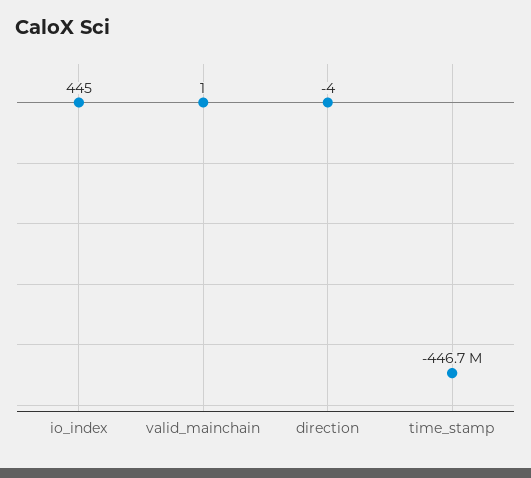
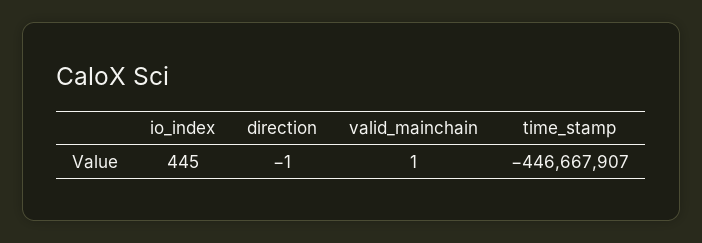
direction: -4 -> -1

